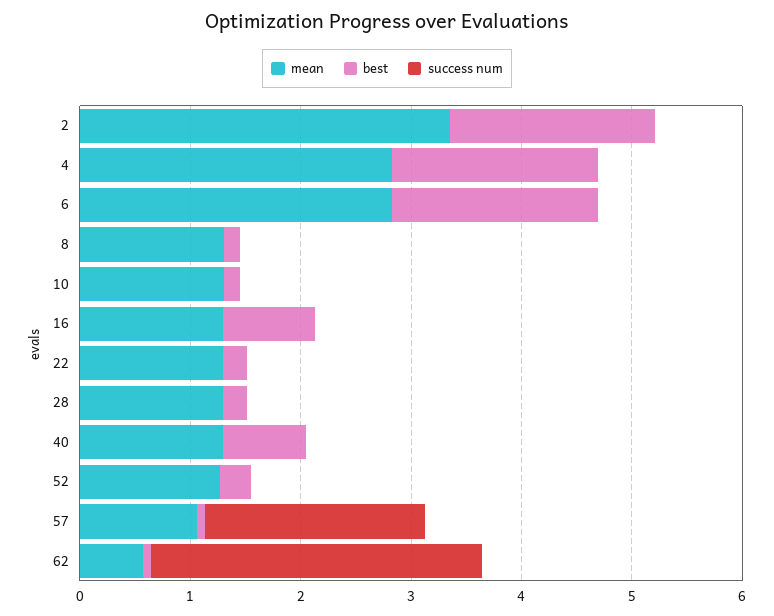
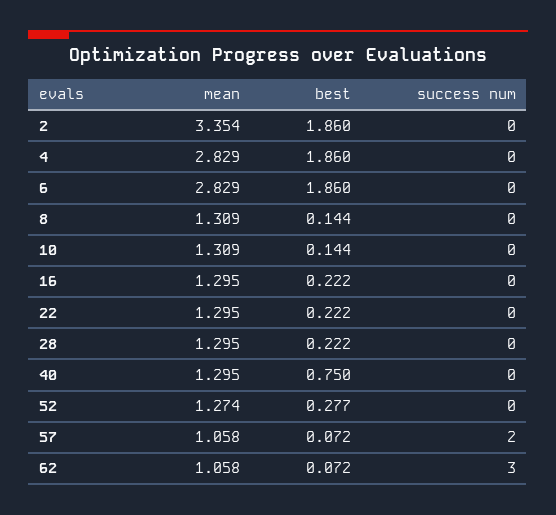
best, 16: 0.8 -> 0.222
mean, 62: 0.6 -> 1.058

